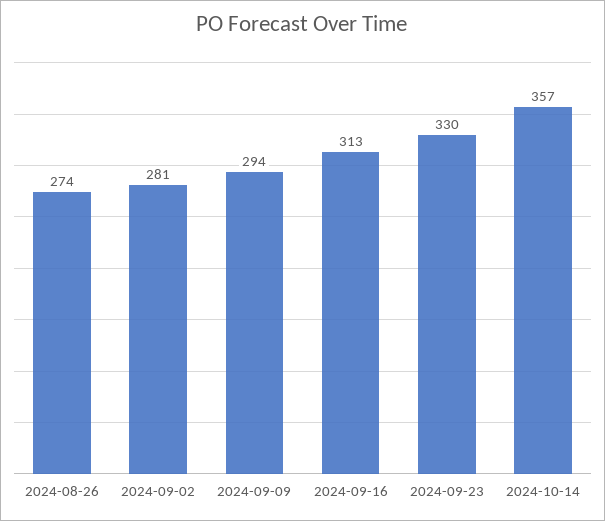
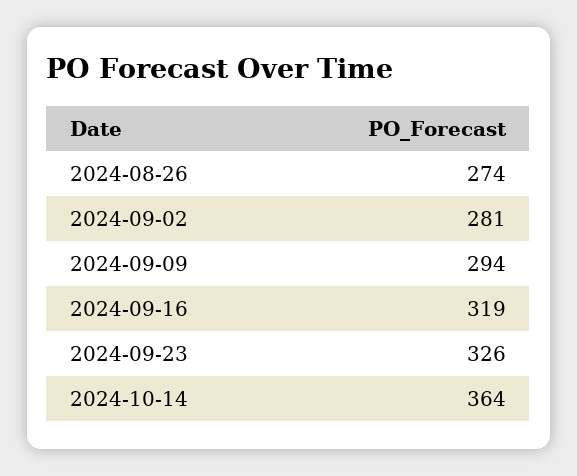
2024-09-16: 313 -> 319
2024-09-23: 330 -> 326
2024-10-14: 357 -> 364

